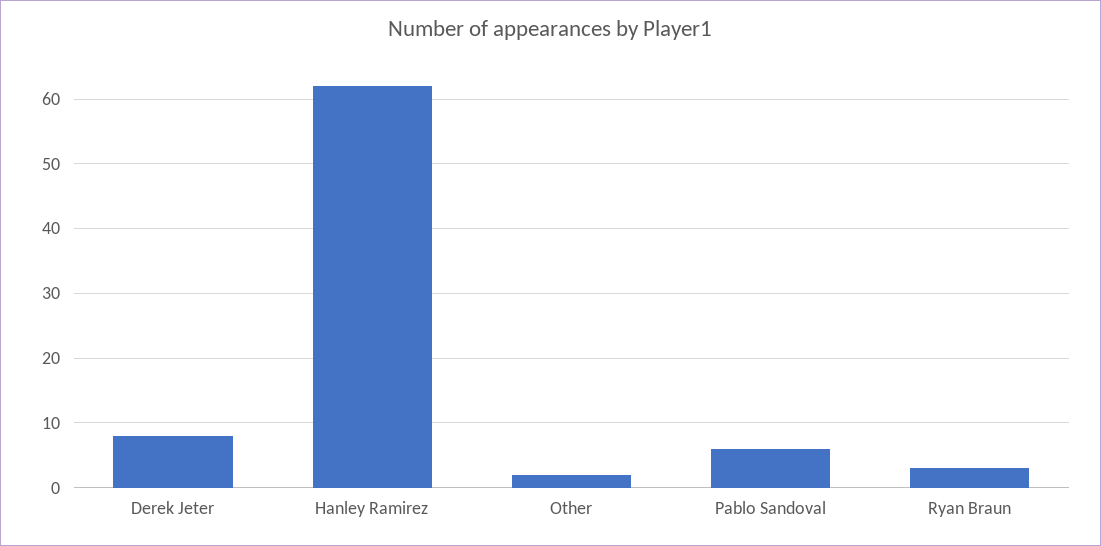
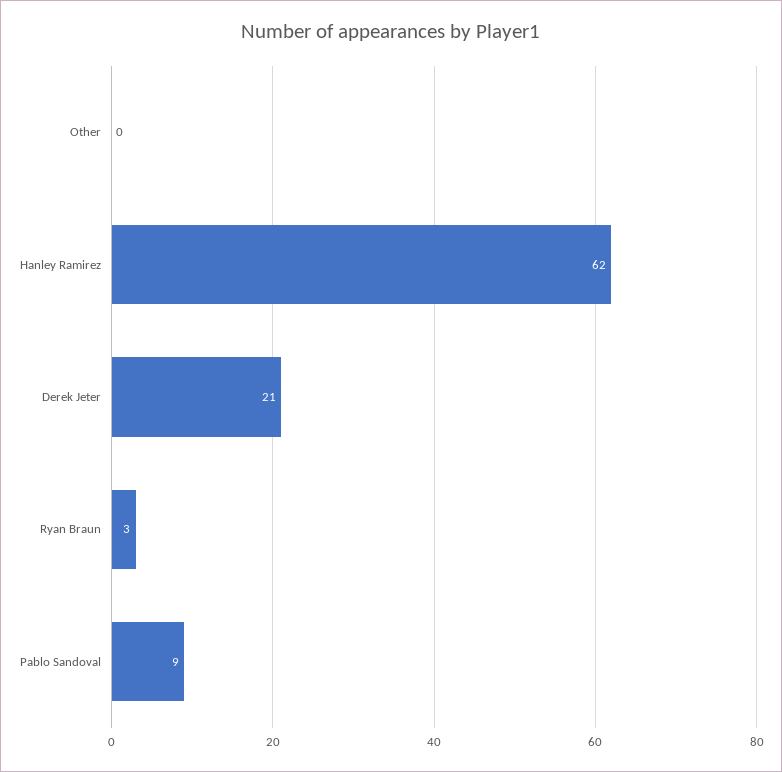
Derek Jeter: 8 -> 21
Other: 2 -> 0
Pablo Sandoval: 6 -> 9

